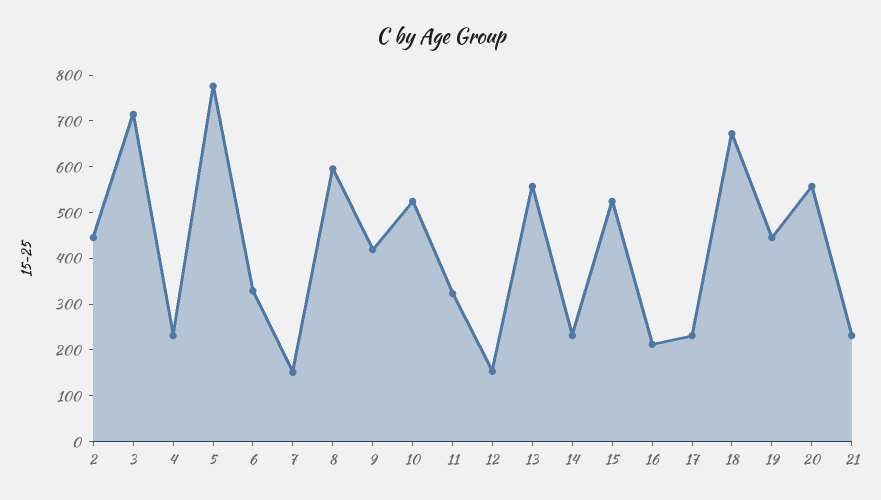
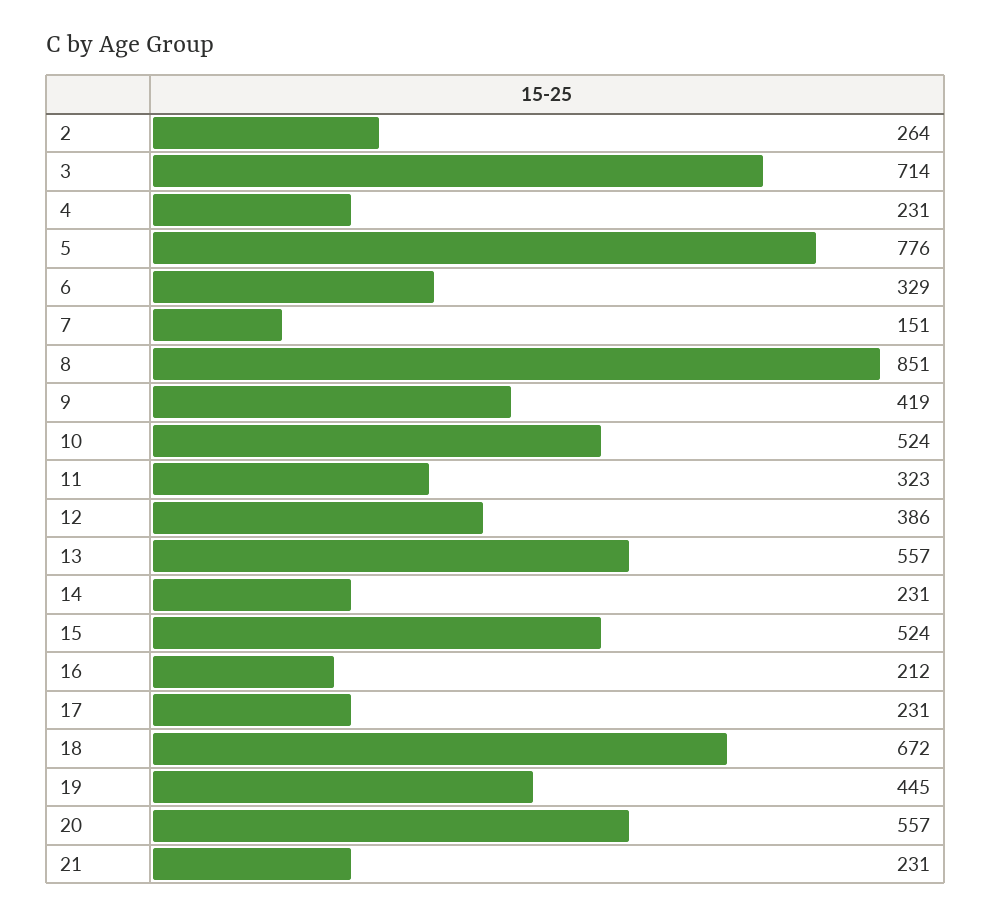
2: 440 -> 264
8: 600 -> 851
12: 160 -> 386

